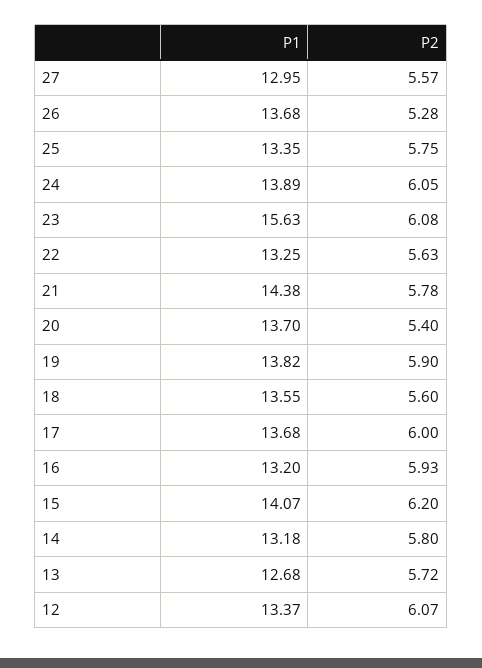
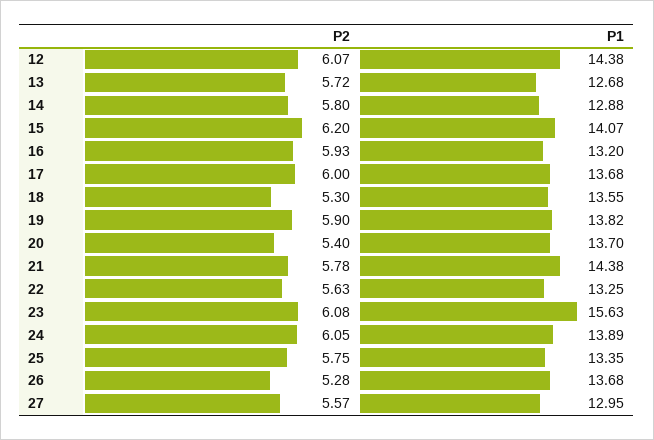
P2, 18: 5.6 -> 5.3
P1, 14: 13.18 -> 12.88
P1, 12: 13.37 -> 14.38

